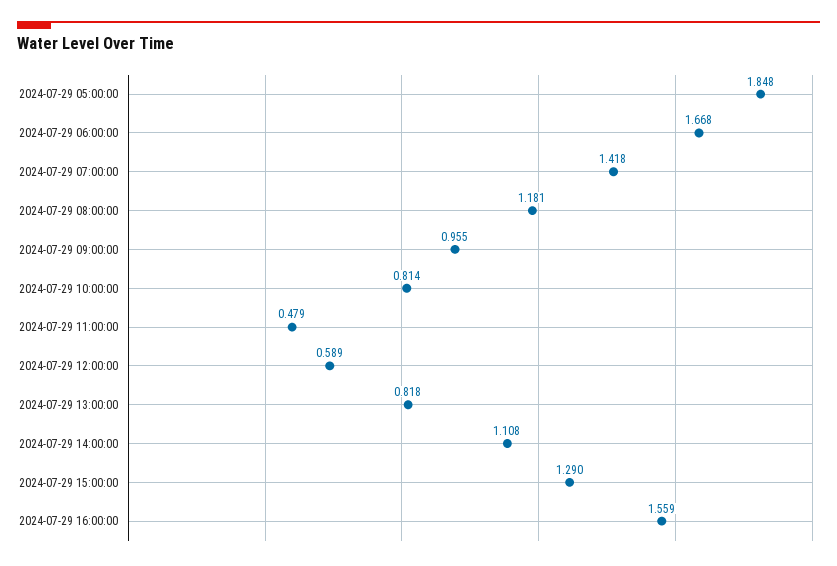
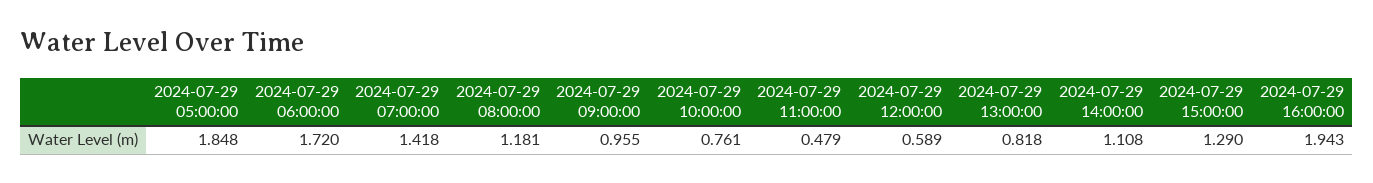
2024-07-29 06:00:00: 1.668 -> 1.72
2024-07-29 10:00:00: 0.814 -> 0.761
2024-07-29 16:00:00: 1.559 -> 1.943

